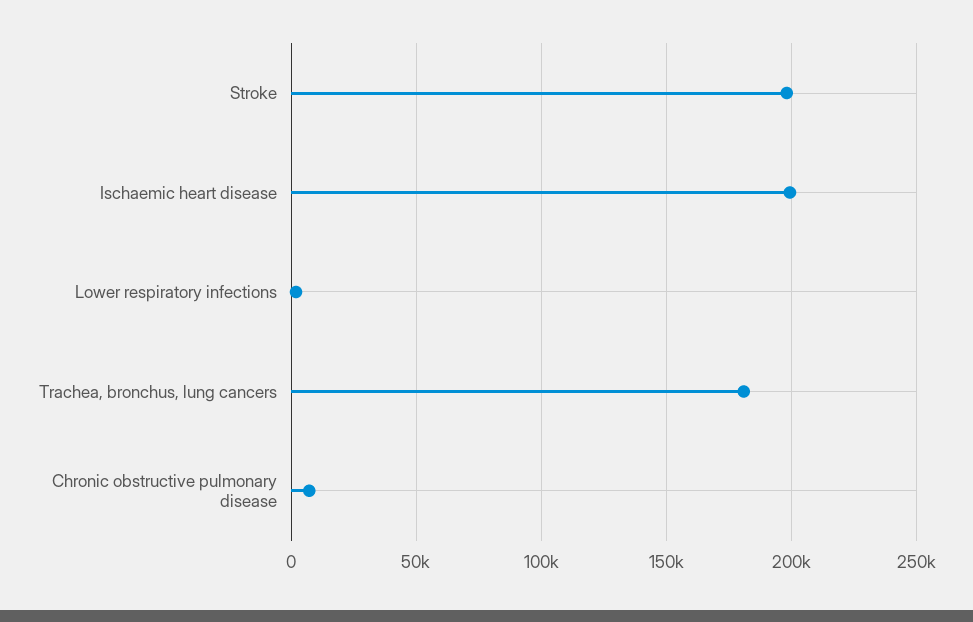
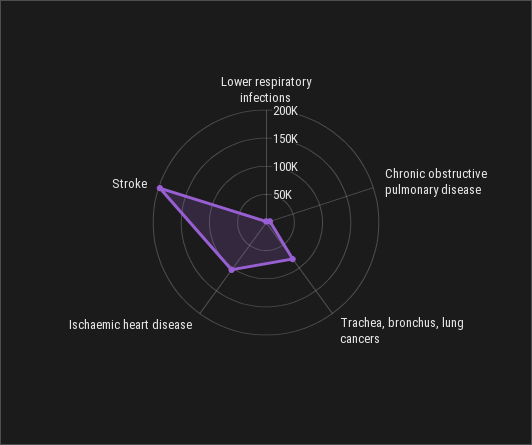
Ischaemic heart disease: 200000 -> 100000
Trachea, bronchus, lung cancers: 180000 -> 75000

